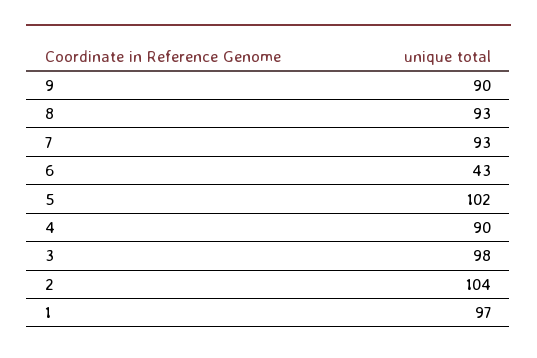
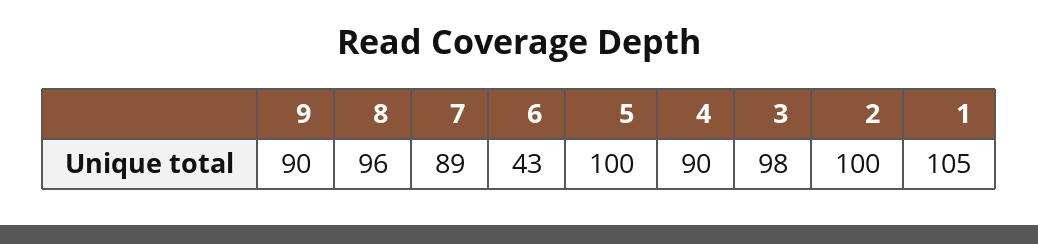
8: 93 -> 96
7: 93 -> 89
5: 102 -> 100
2: 104 -> 100
1: 97 -> 105

